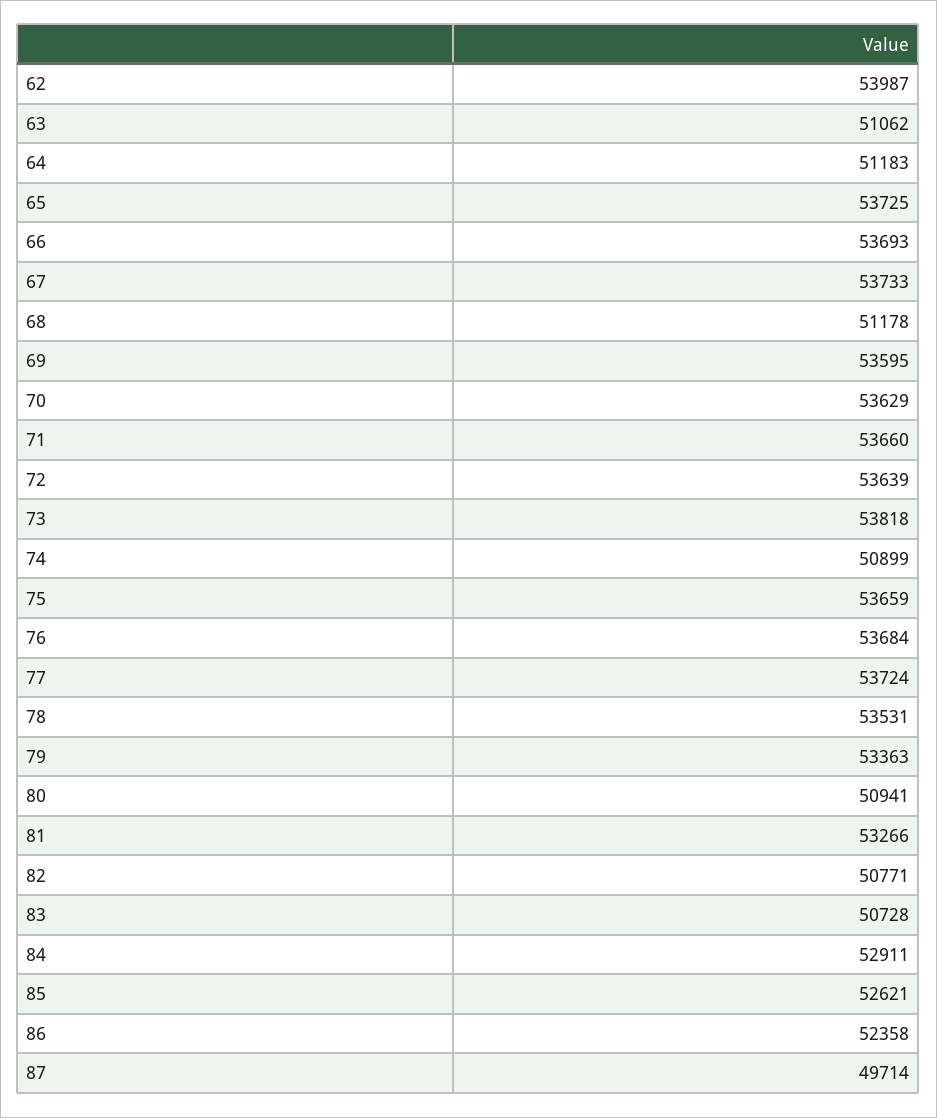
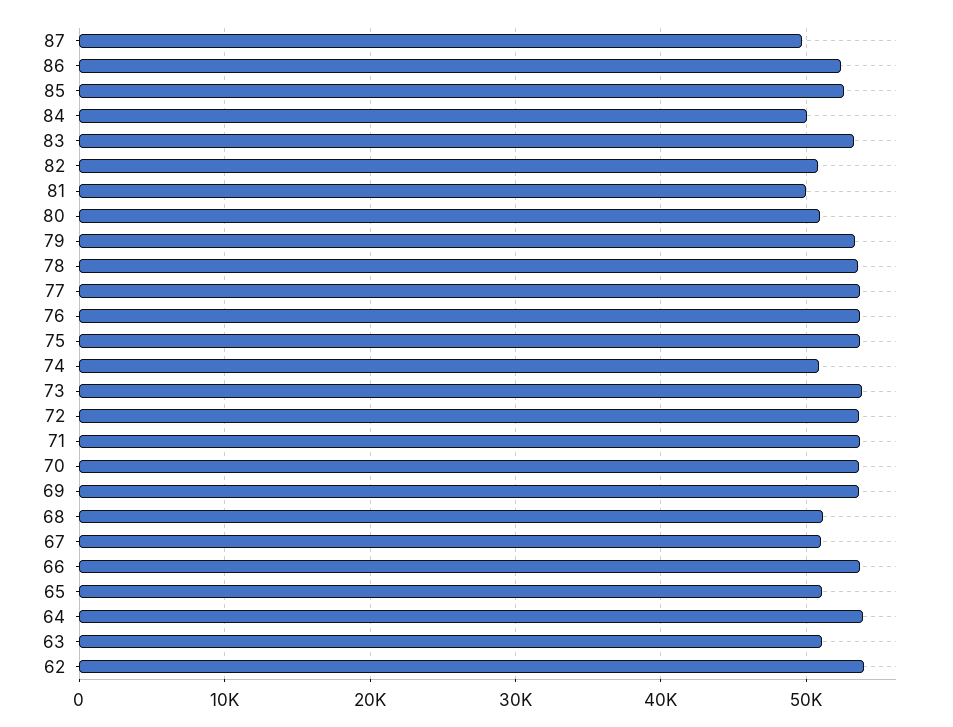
64: 51183 -> 54000
65: 53725 -> 51000
67: 53733 -> 51000
81: 53266 -> 50000
83: 50728 -> 53000
84: 52911 -> 50000

